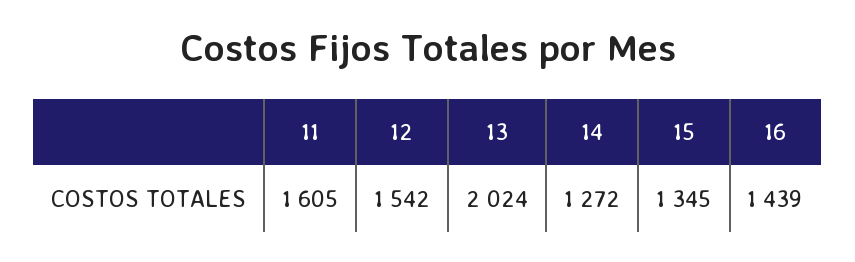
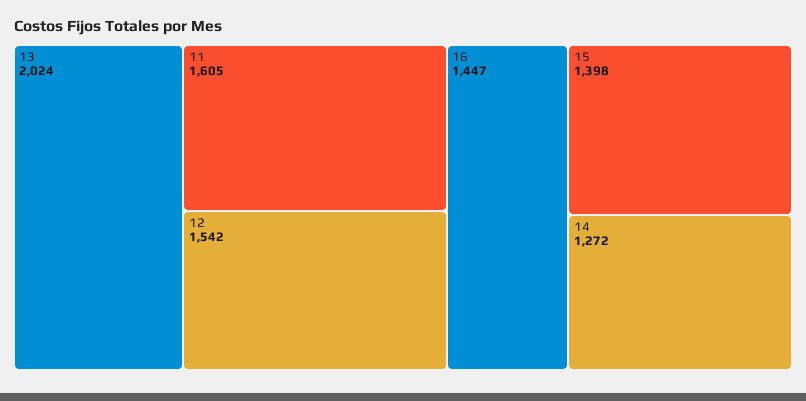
15: 1345 -> 1398
16: 1439 -> 1447

